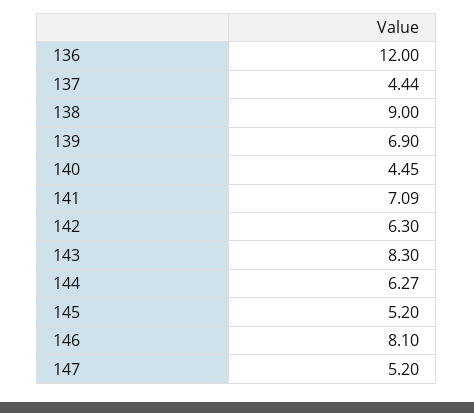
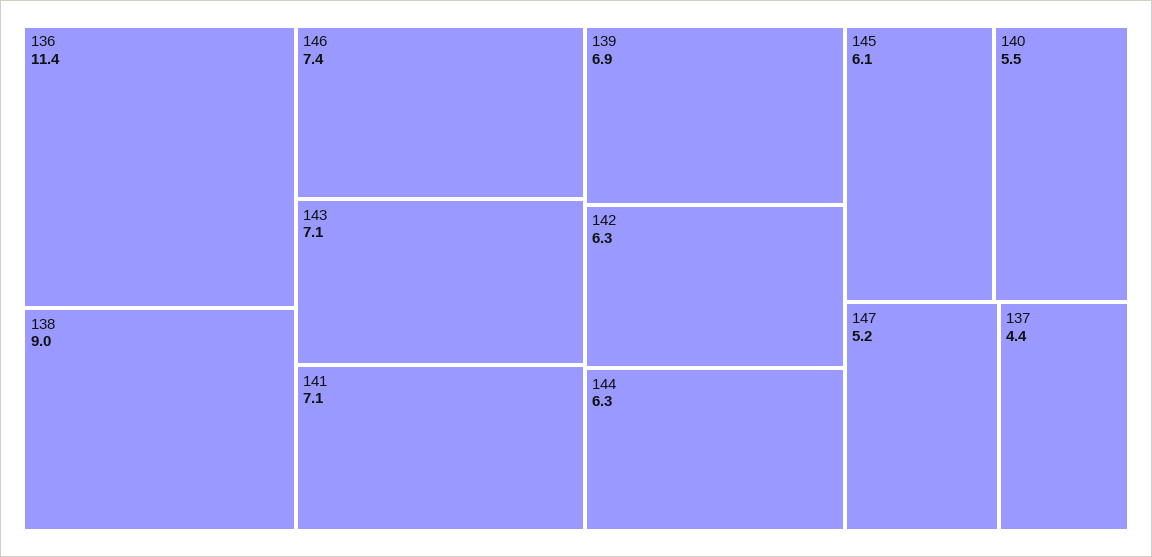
136: 12 -> 11.4
140: 4.45 -> 5.5
143: 8.3 -> 7.1
145: 5.2 -> 6.1
146: 8.1 -> 7.4

